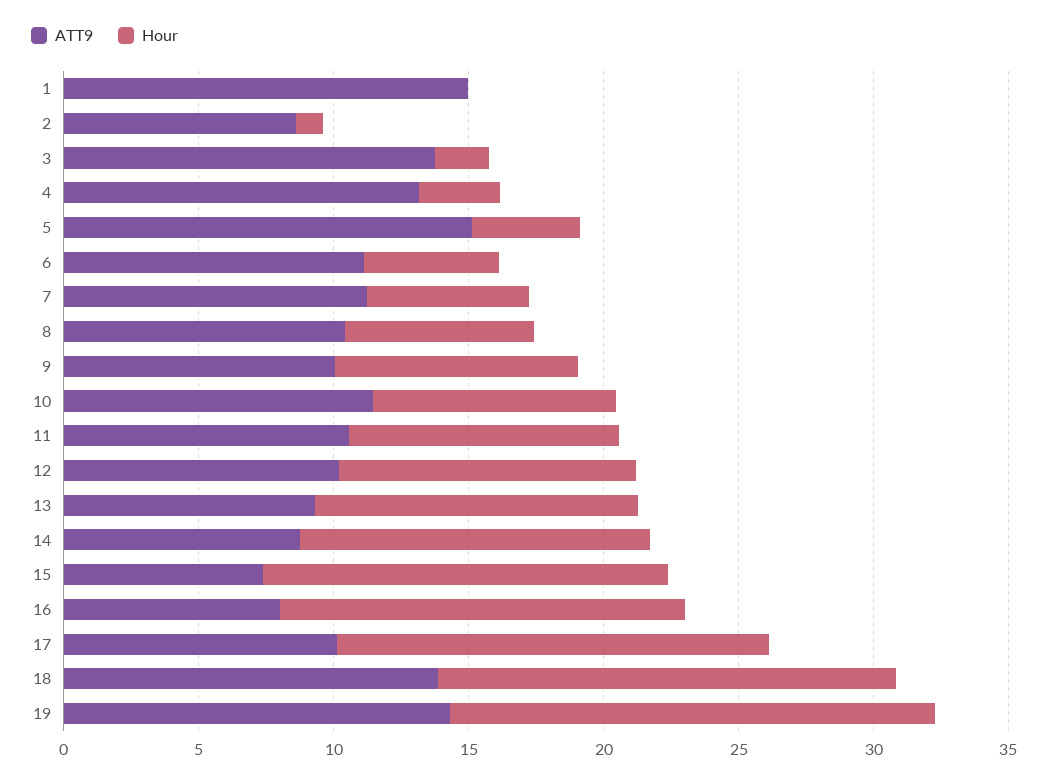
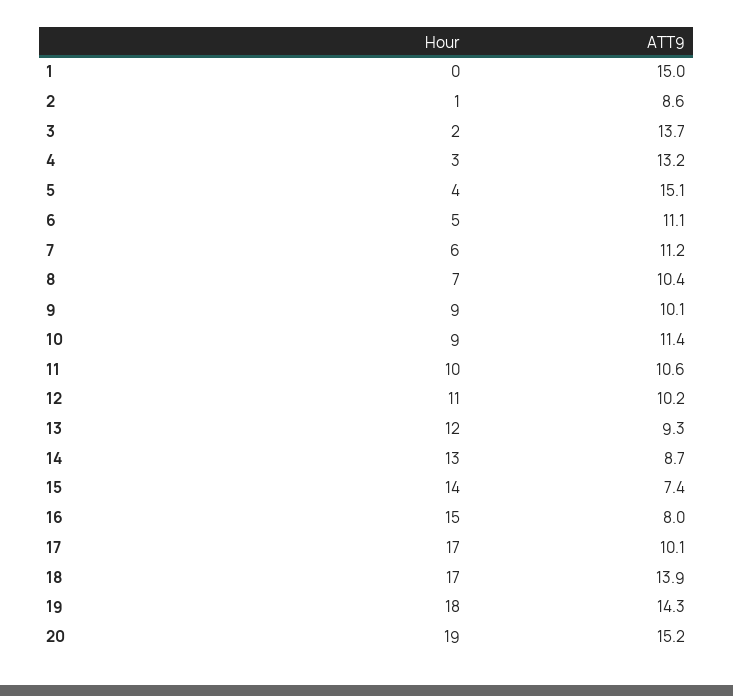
Hour, 15: 15 -> 14
Hour, 17: 16 -> 17
Hour, 20: none -> 19
ATT9, 20: none -> 15.2

